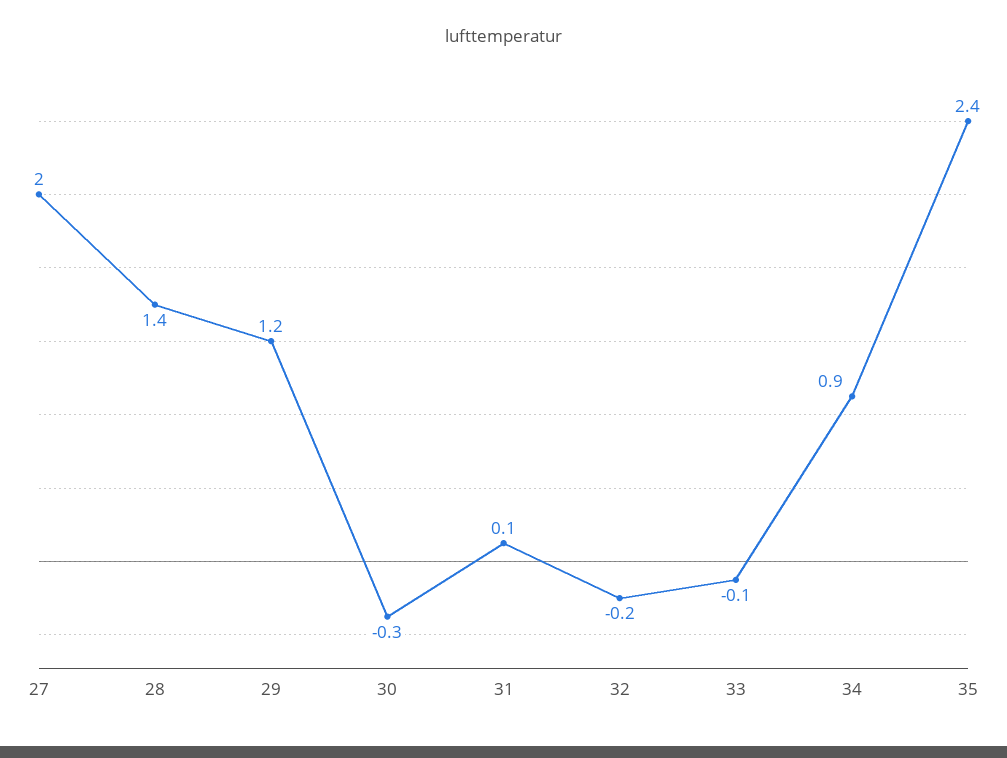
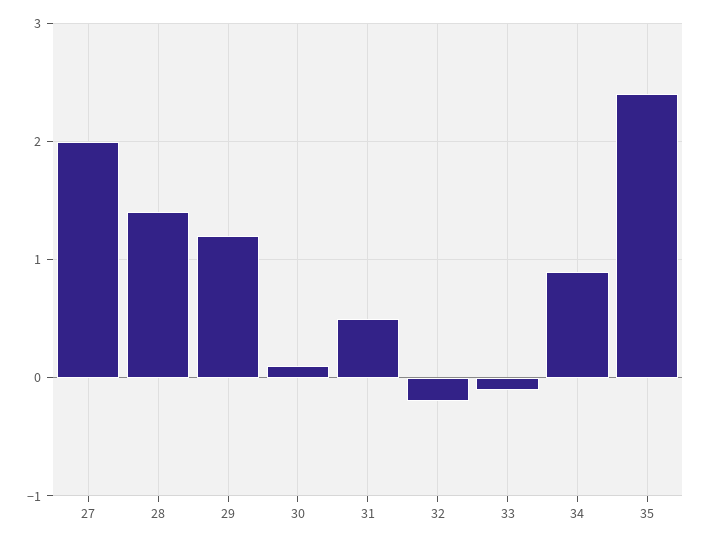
30: -0.3 -> 0.1
31: 0.1 -> 0.5

